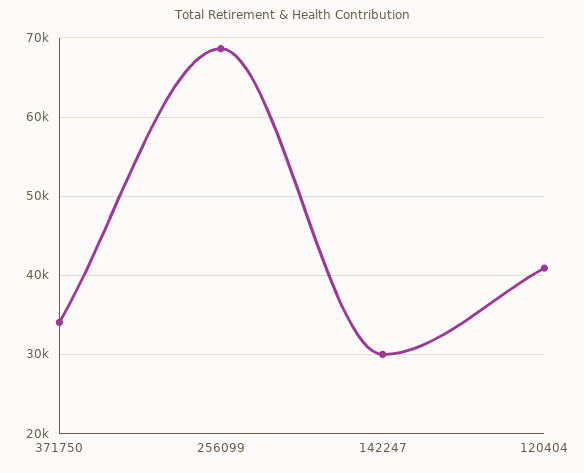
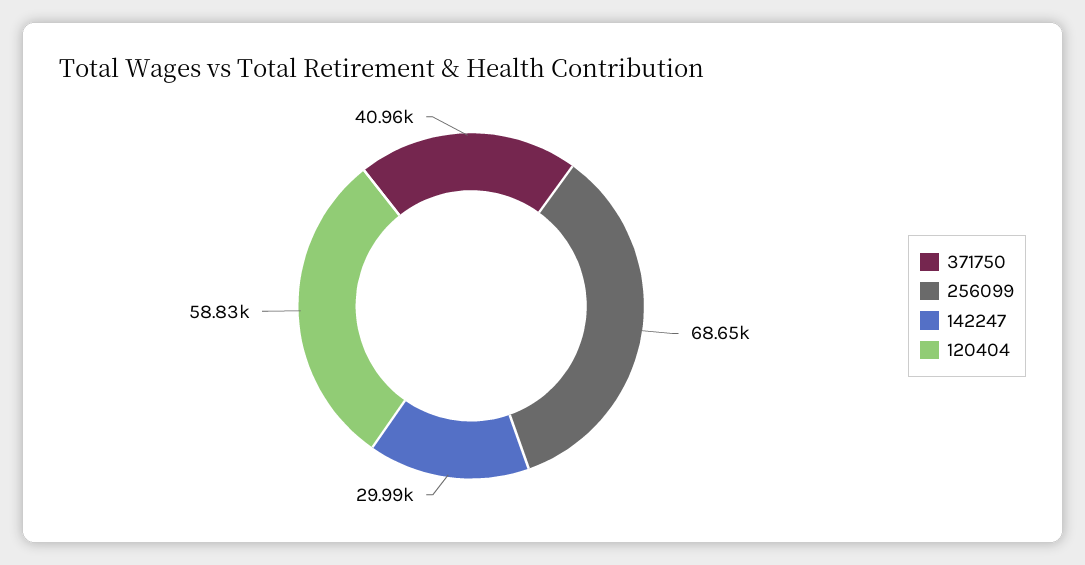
371750: 34000 -> 40960
120404: 41000 -> 58830

